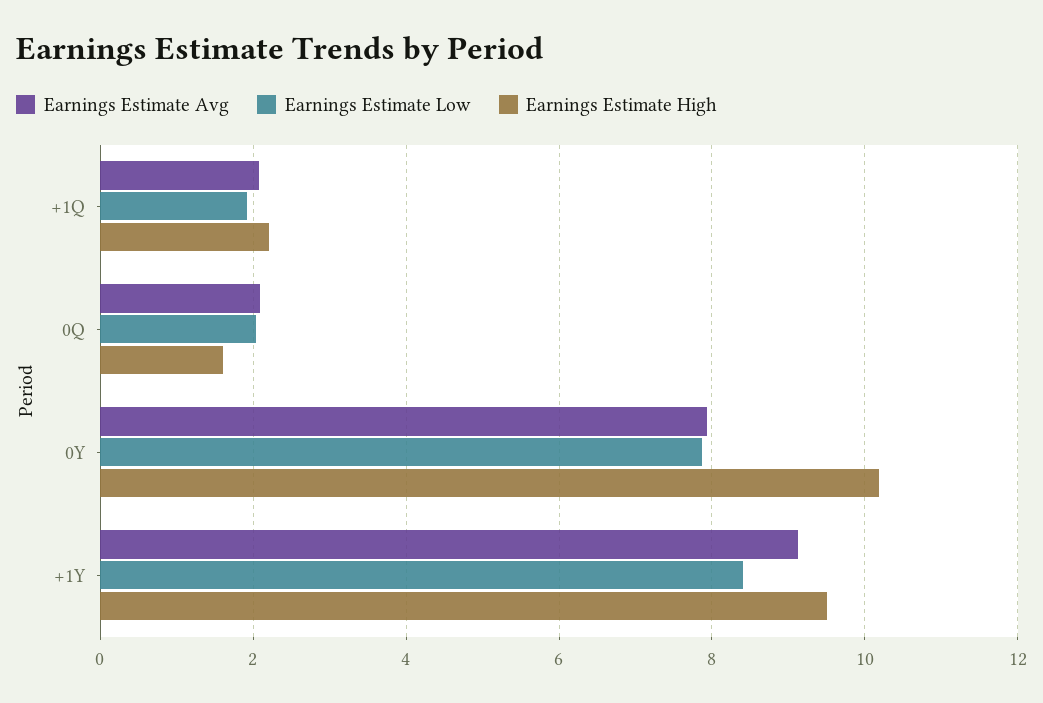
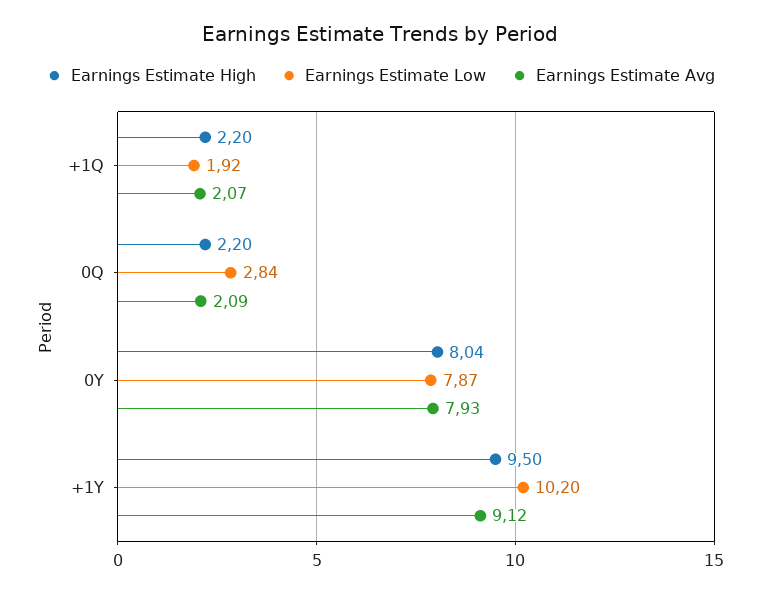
Earnings Estimate Low, 0Q: 2 -> 2.84
Earnings Estimate High, 0Q: 1.6 -> 2.2
Earnings Estimate High, 0Y: 10.2 -> 8.04
Earnings Estimate Low, +1Y: 8.4 -> 10.2

